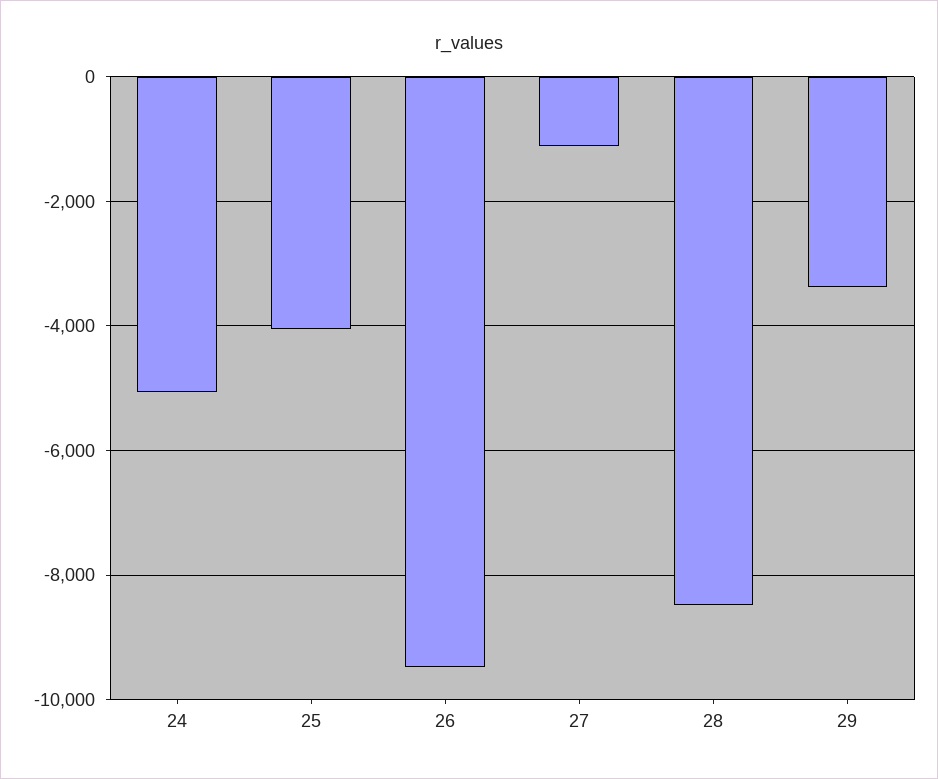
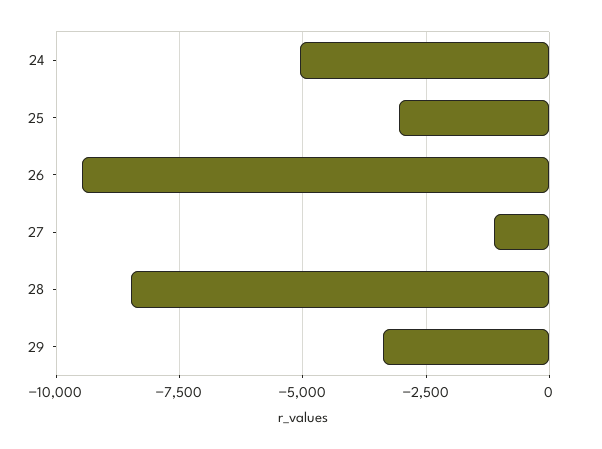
25: -4000 -> -3000

